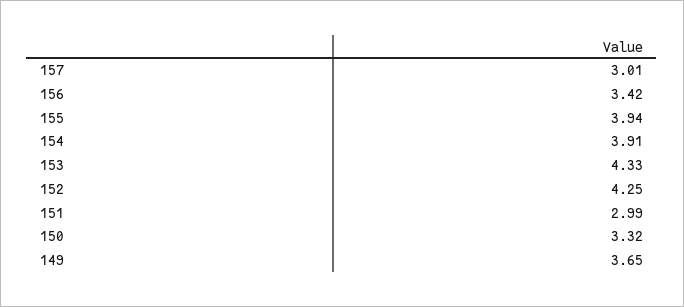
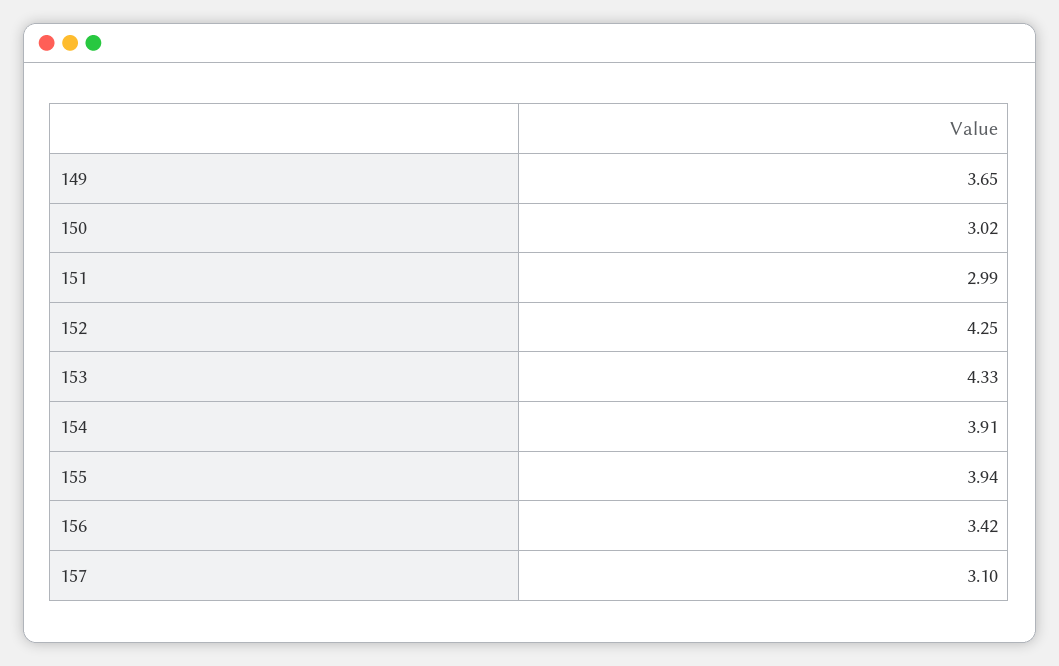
157: 3.01 -> 3.1
150: 3.32 -> 3.02

